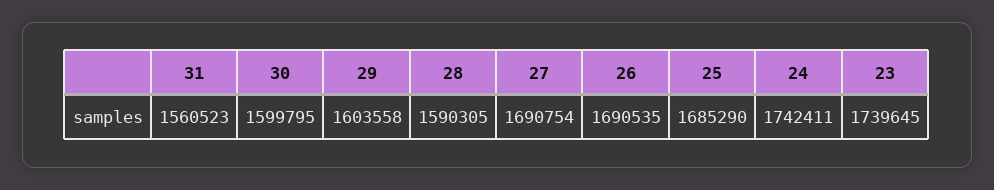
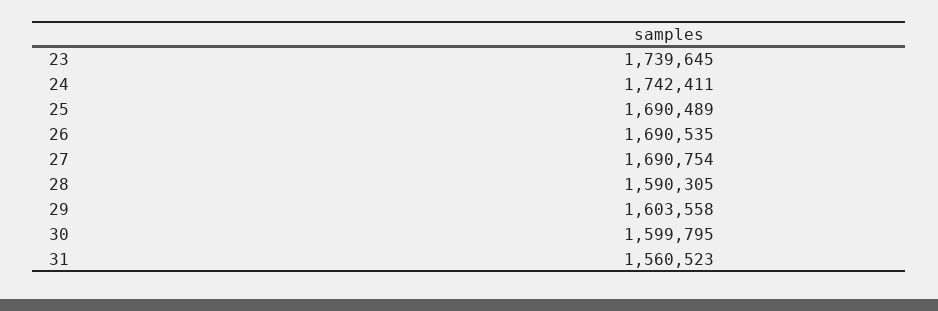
25: 1685290 -> 1690489

